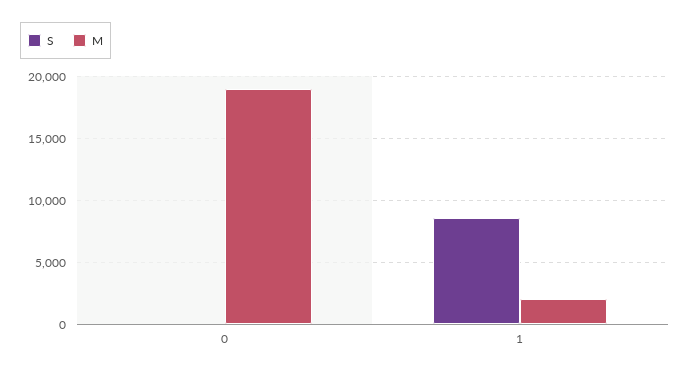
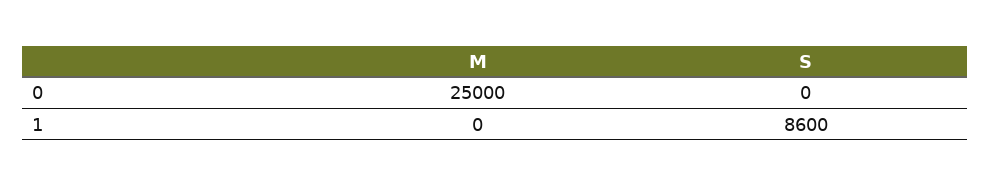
M, 0: 19000 -> 25000
M, 1: 2000 -> 0

